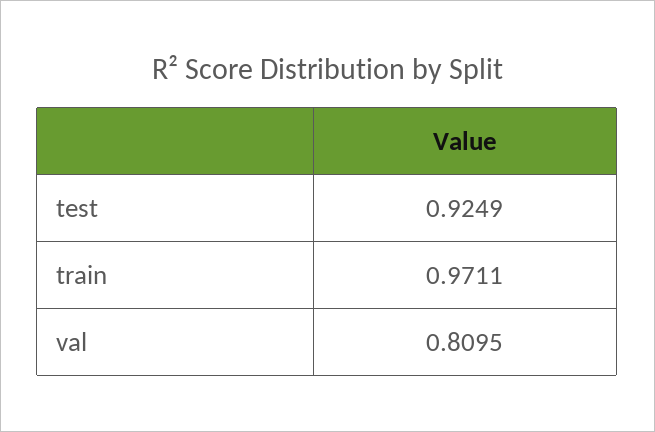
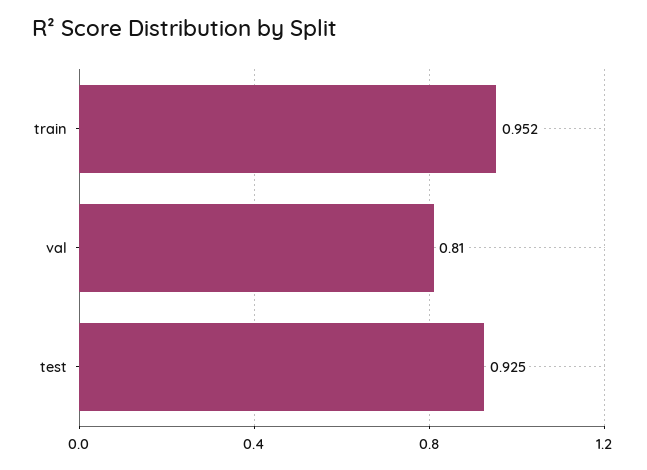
train: 0.9711 -> 0.952

